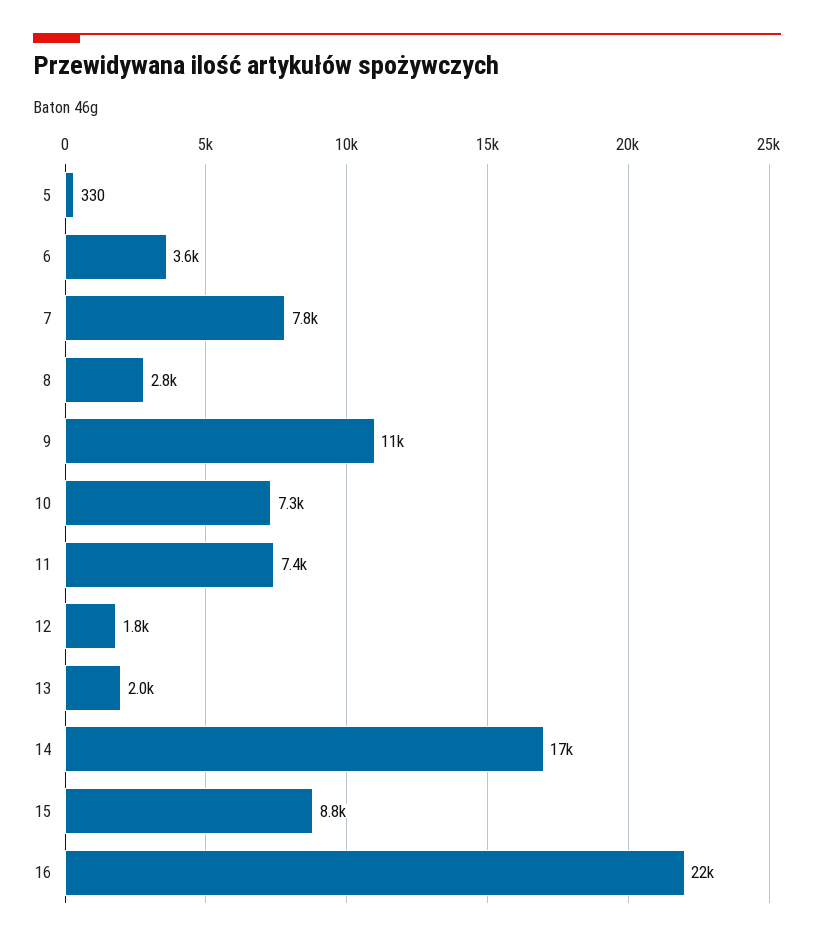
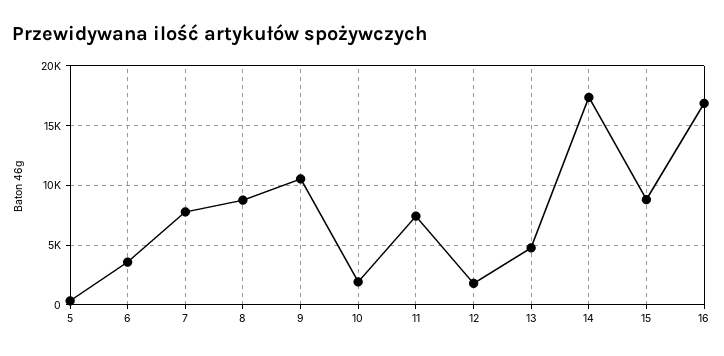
8: 2800 -> 9000
10: 7300 -> 2000
13: 2000 -> 5000
16: 22000 -> 17000

